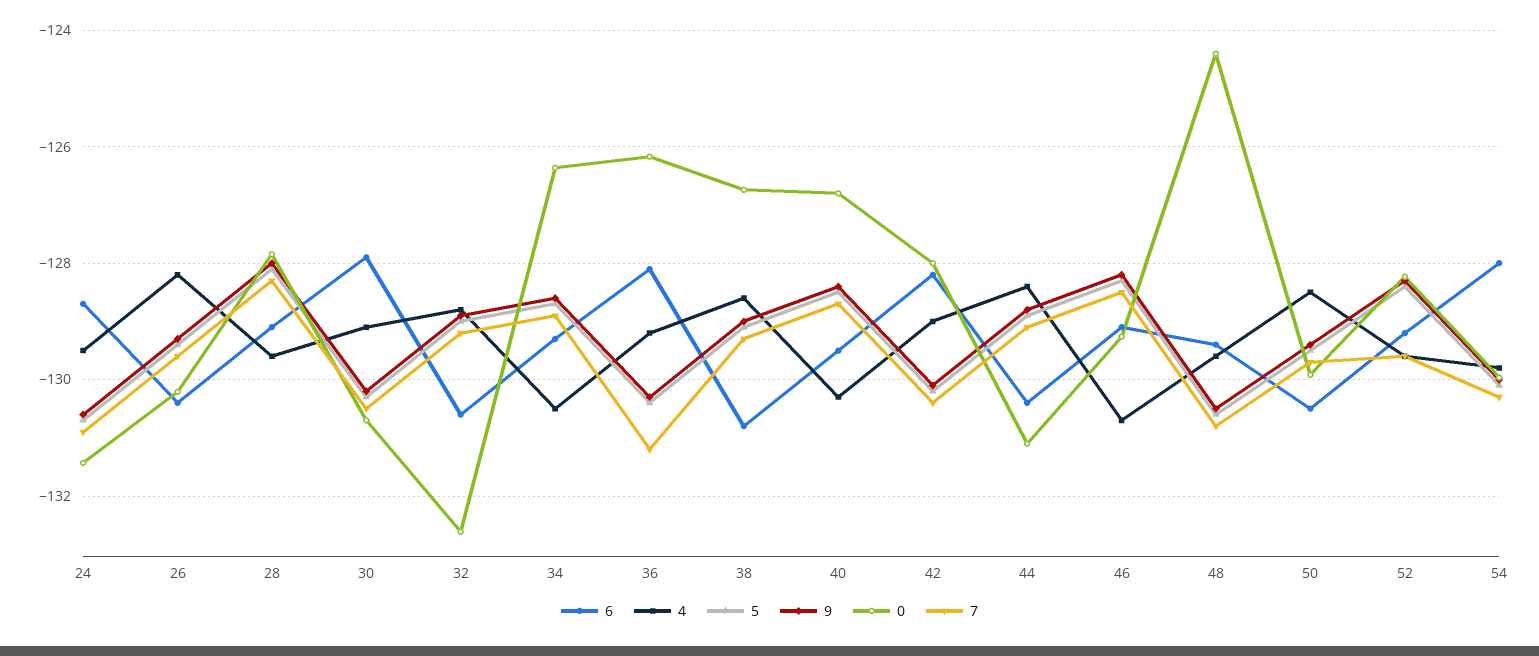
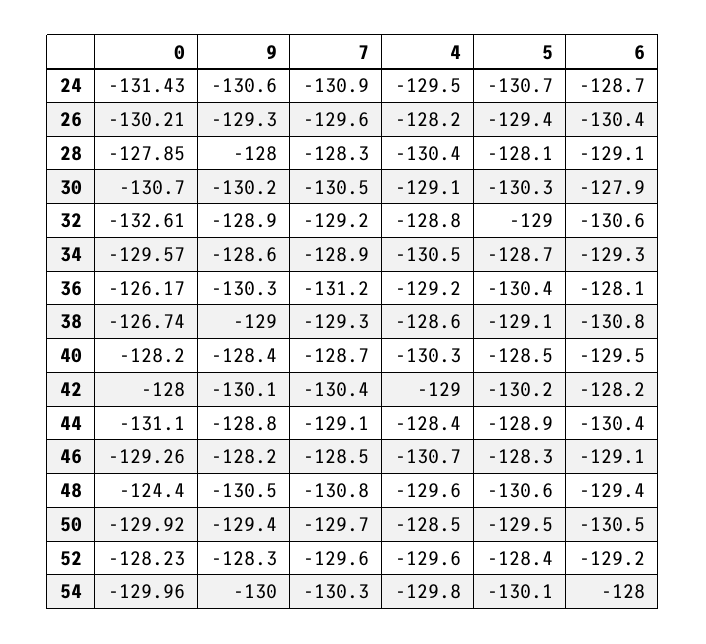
4, 28: -129.6 -> -130.4
0, 34: -126.4 -> -129.57
0, 40: -126.8 -> -128.2

